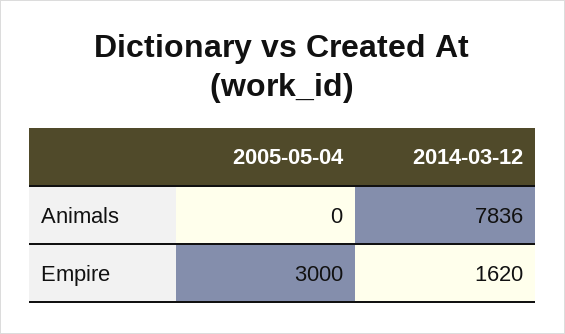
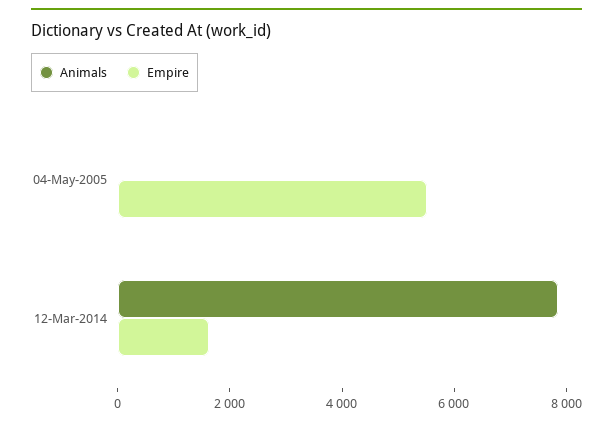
Empire, 2005-05-04: 3000 -> 5500

